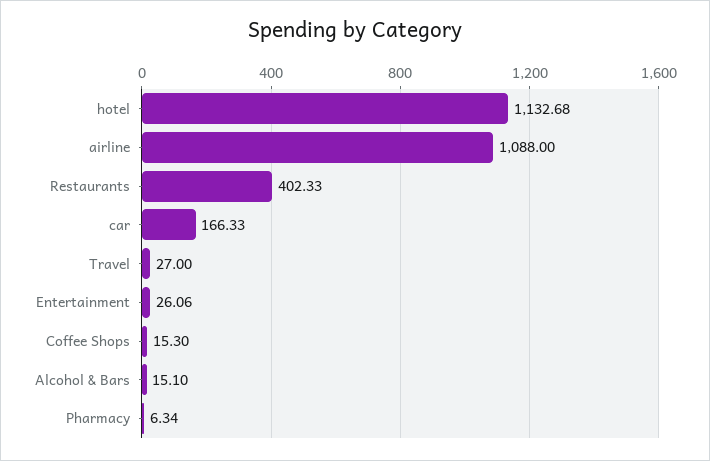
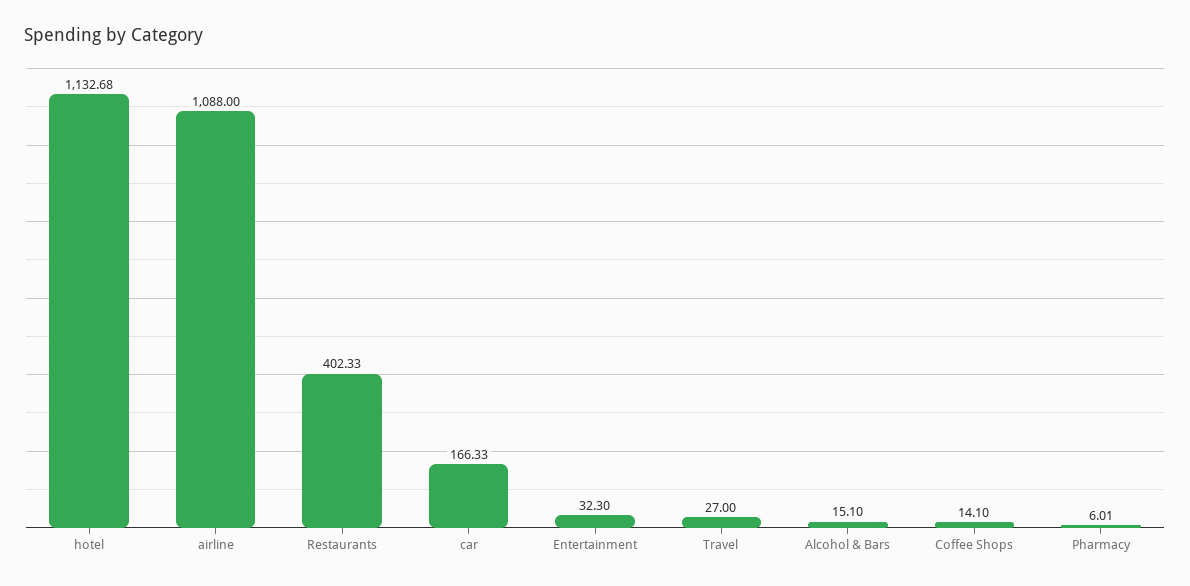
Entertainment: 26.06 -> 32.3
Coffee Shops: 15.3 -> 14.1
Pharmacy: 6.34 -> 6.01

